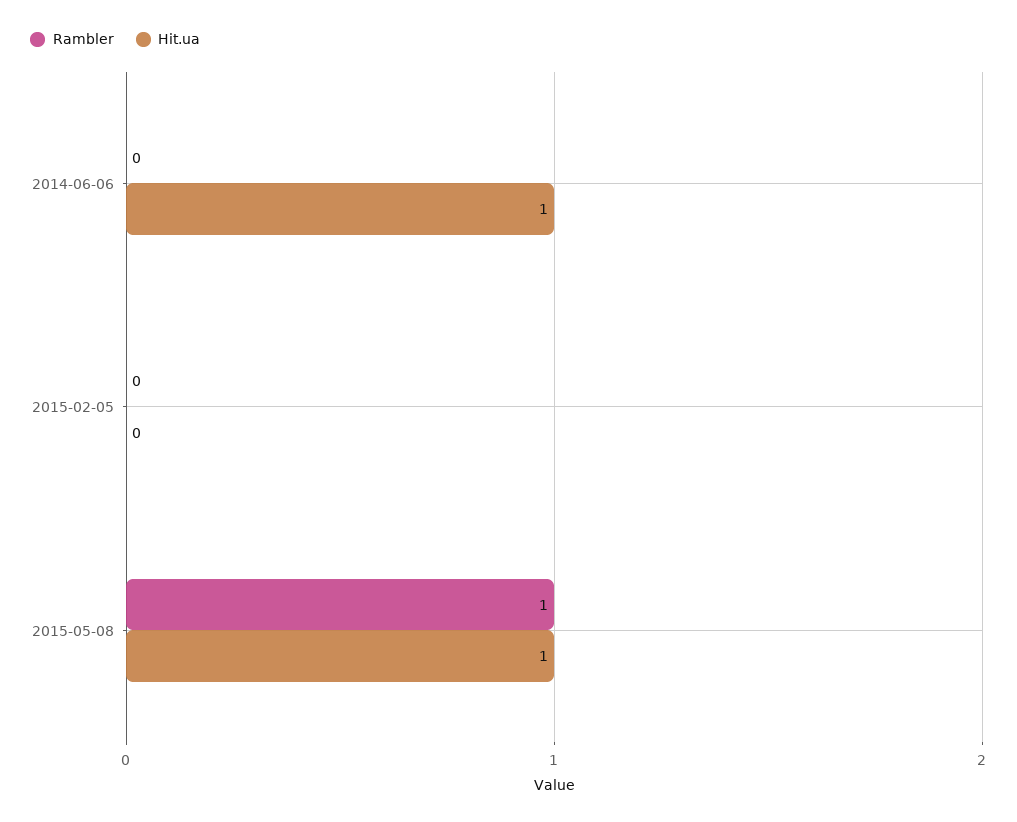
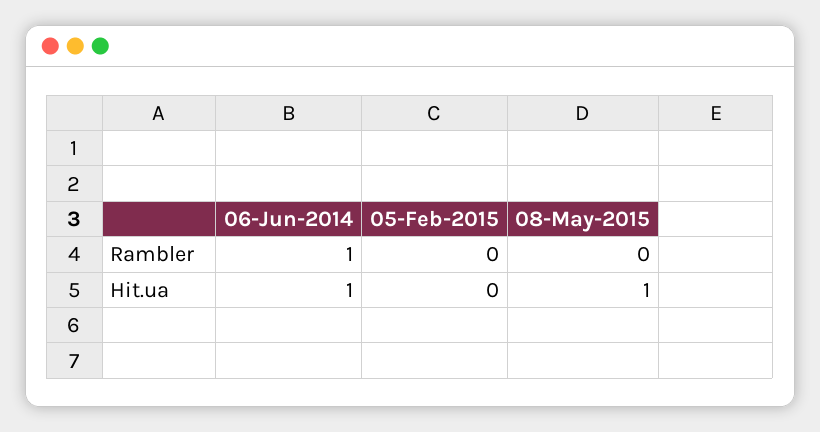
Rambler, 2014-06-06: 0 -> 1
Rambler, 2015-05-08: 1 -> 0

